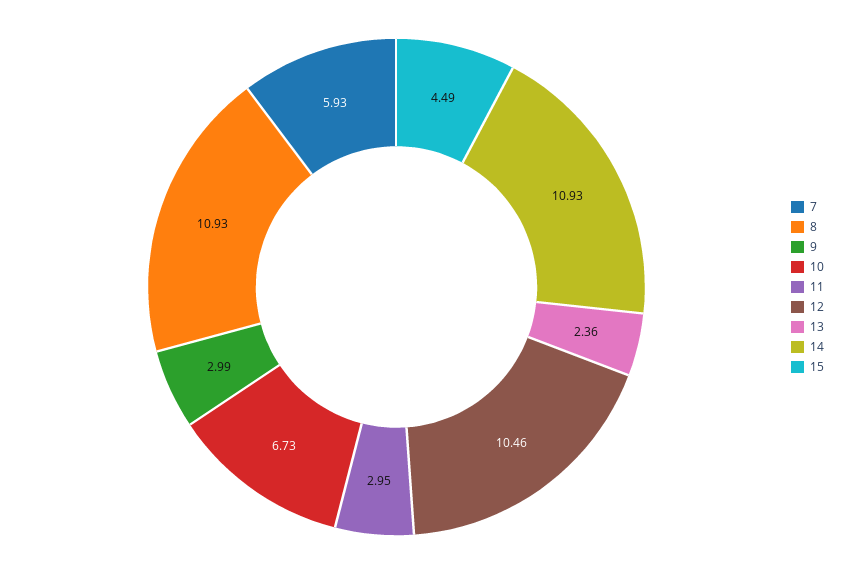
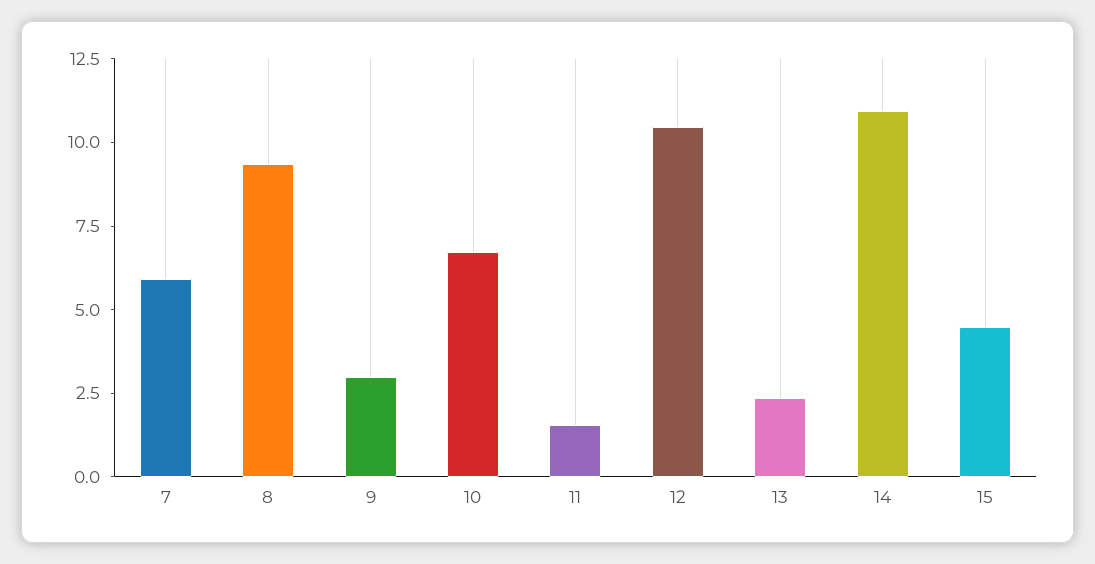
8: 10.93 -> 9.5
11: 2.95 -> 1.5

